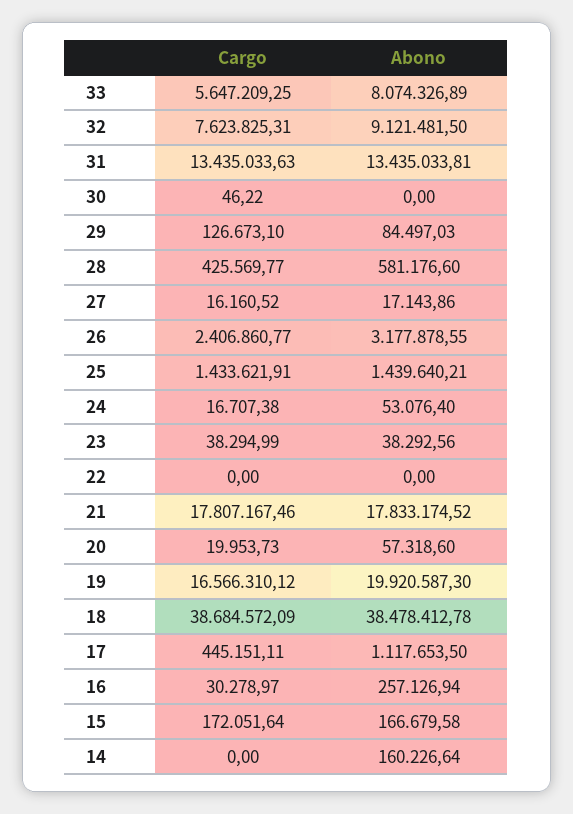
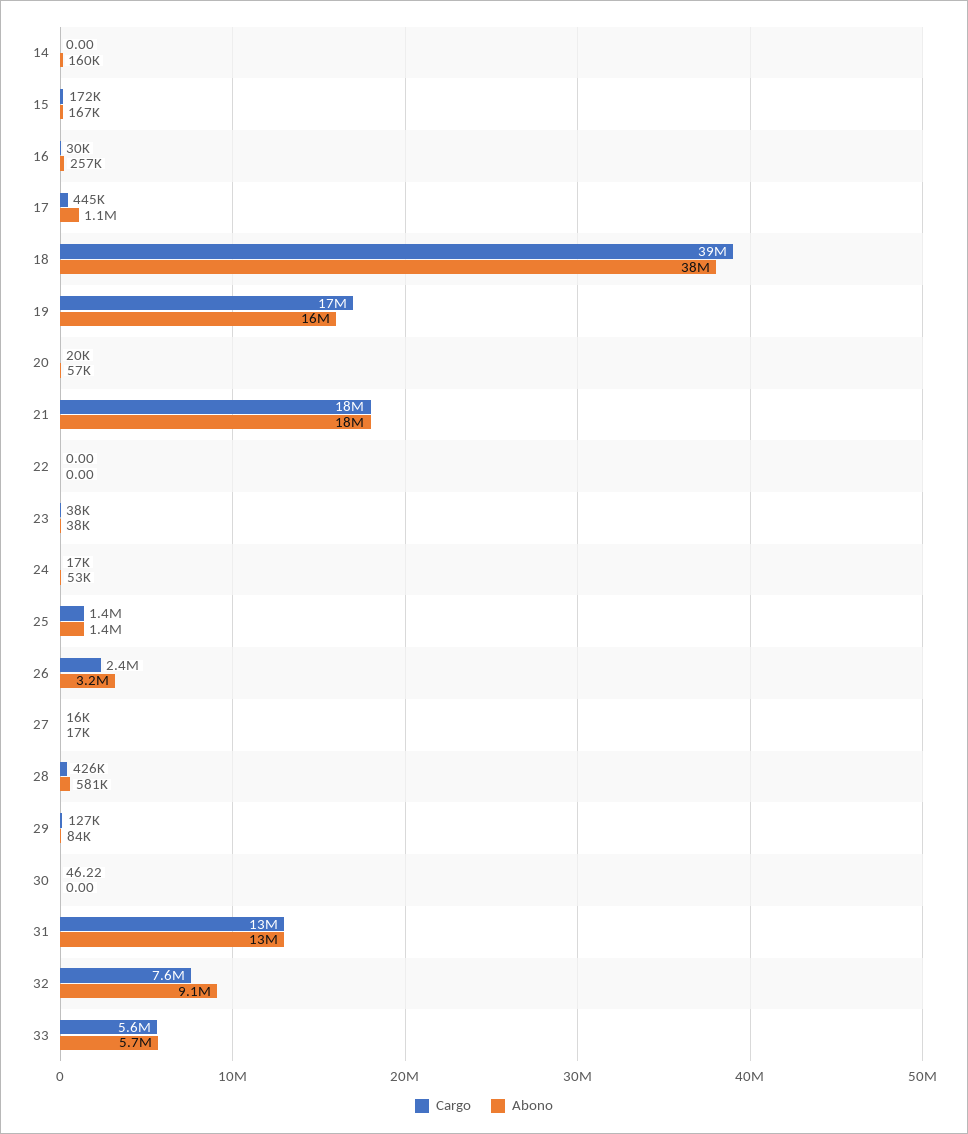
Abono, 33: 8074326.89 -> 5700000
Abono, 19: 19920587.3 -> 16000000

